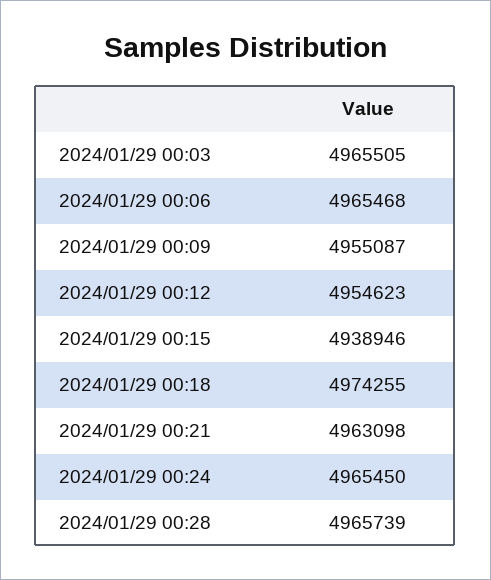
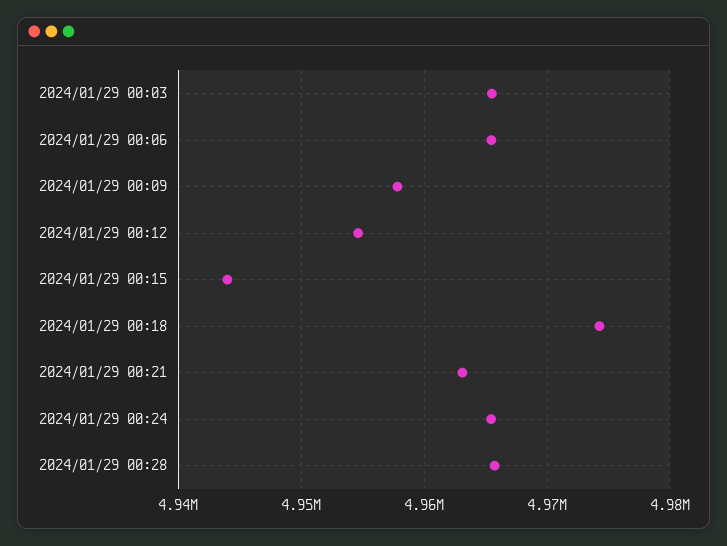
2024/01/29 00:09: 4955087 -> 4958000
2024/01/29 00:15: 4938946 -> 4944000

